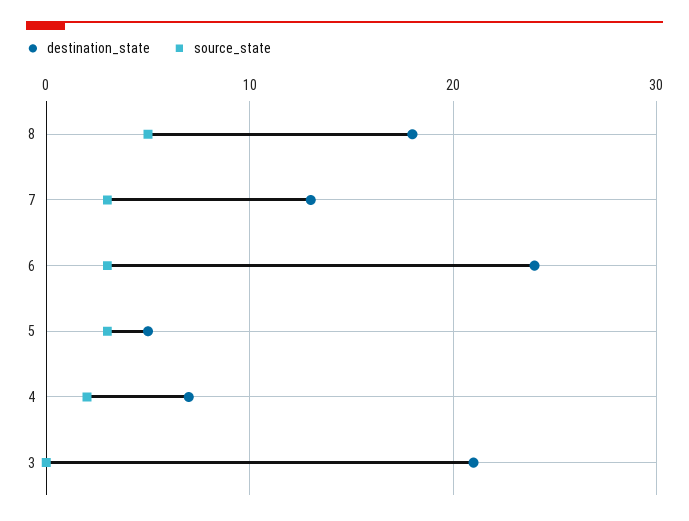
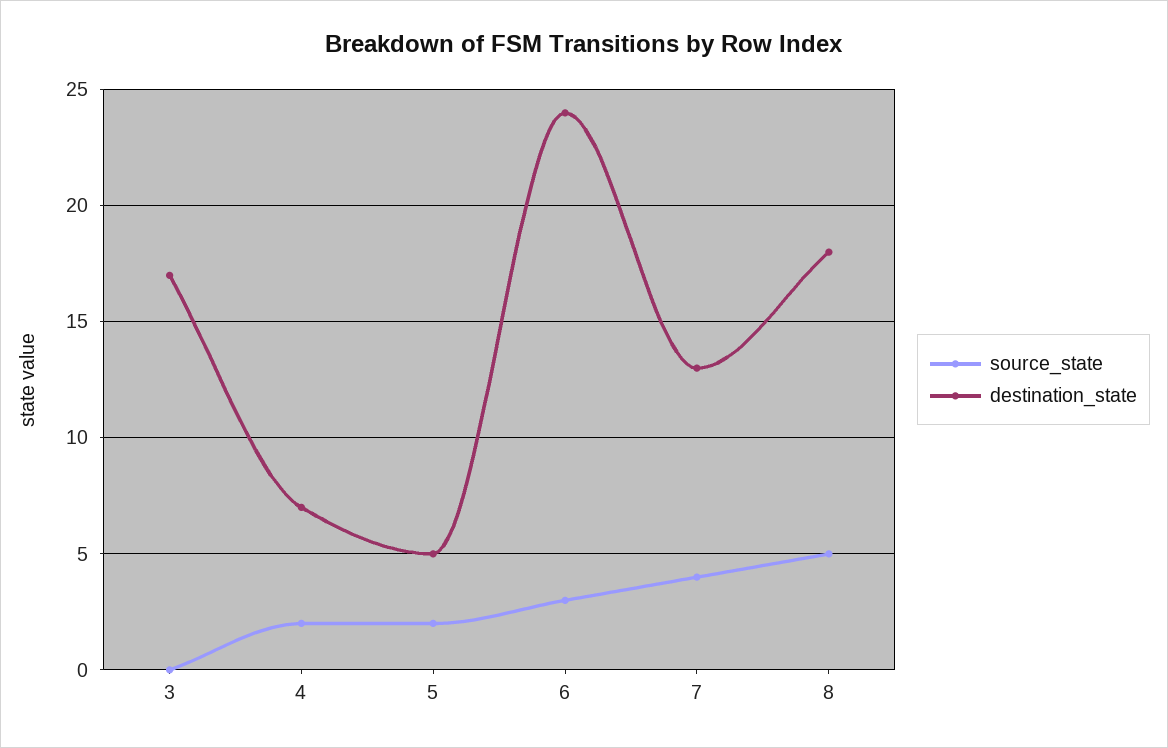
source_state, 7: 3 -> 4
source_state, 5: 3 -> 2
destination_state, 3: 21 -> 17

